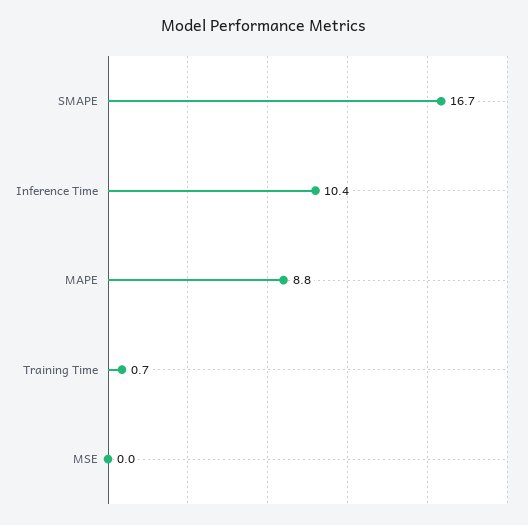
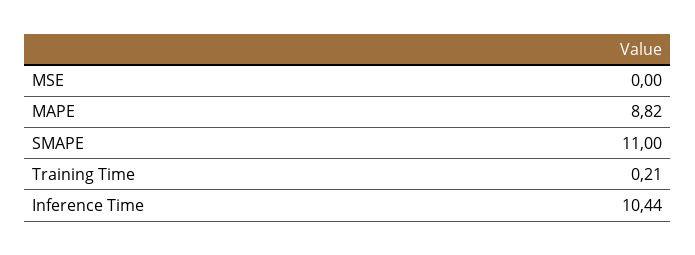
SMAPE: 16.7 -> 11
Training Time: 0.7 -> 0.21

